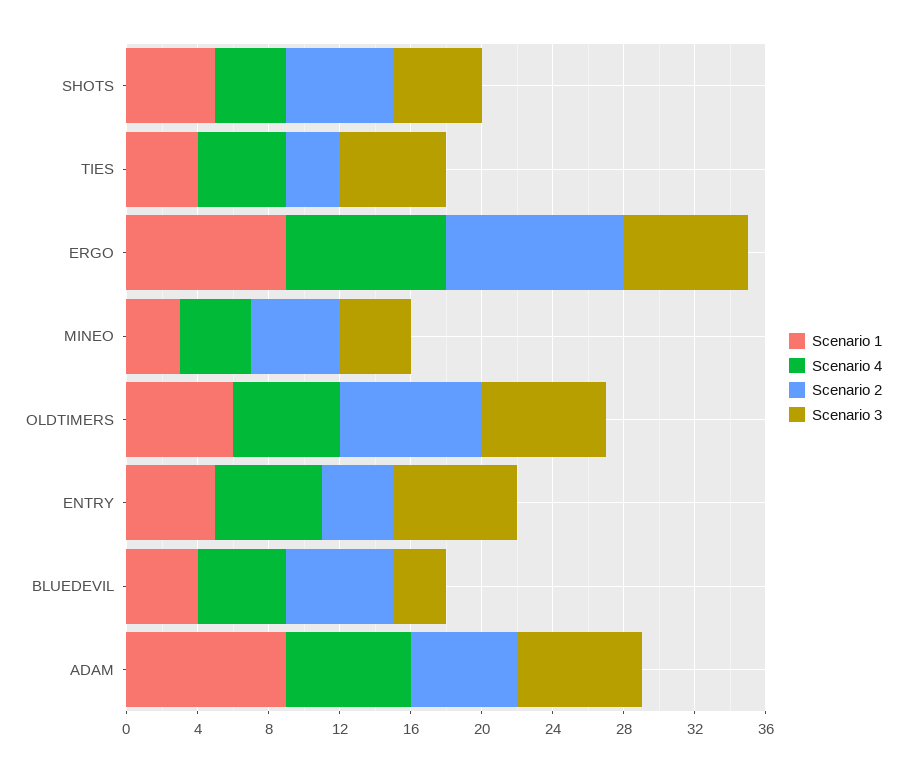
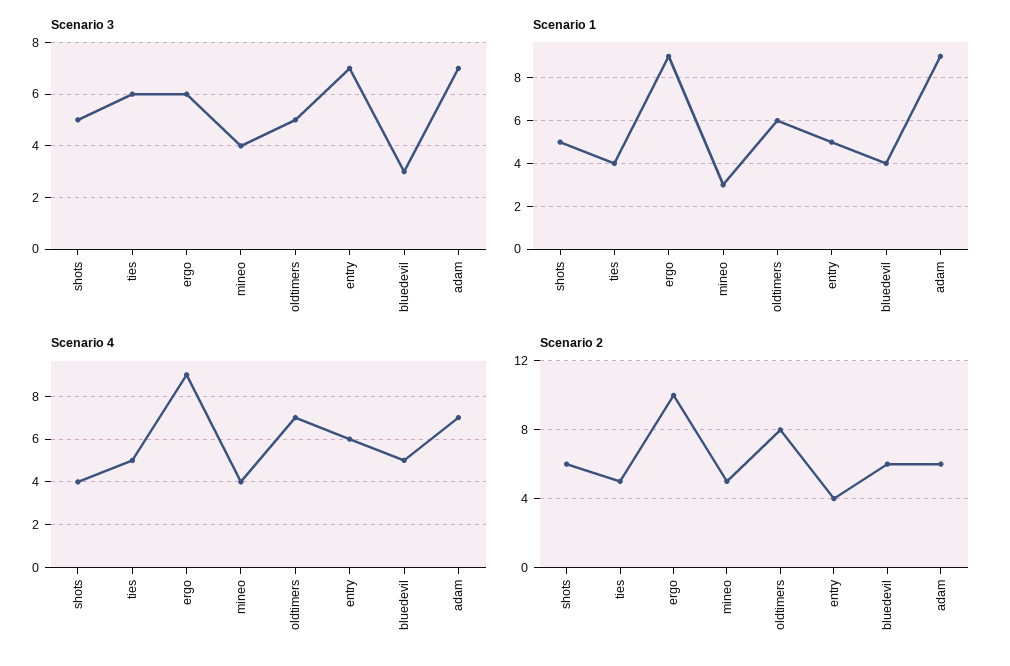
Scenario 2, TIES: 3 -> 5
Scenario 3, ERGO: 7 -> 6
Scenario 4, OLDTIMERS: 6 -> 7
Scenario 3, OLDTIMERS: 7 -> 5

